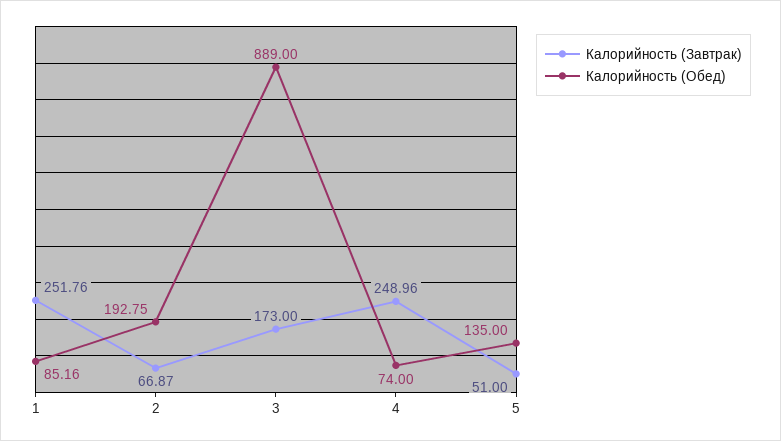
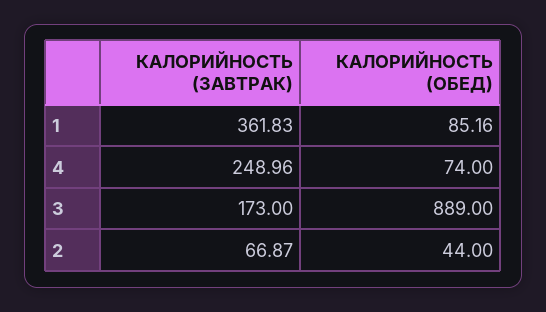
Калорийность (Завтрак), 1: 251.76 -> 361.83
Калорийность (Обед), 2: 192.75 -> 44
Калорийность (Завтрак), 5: 51 -> none
Калорийность (Обед), 5: 135 -> none

